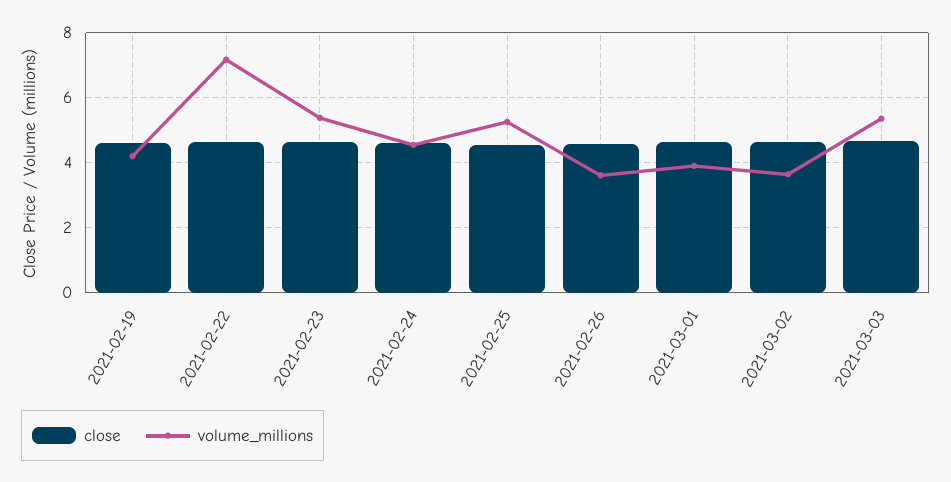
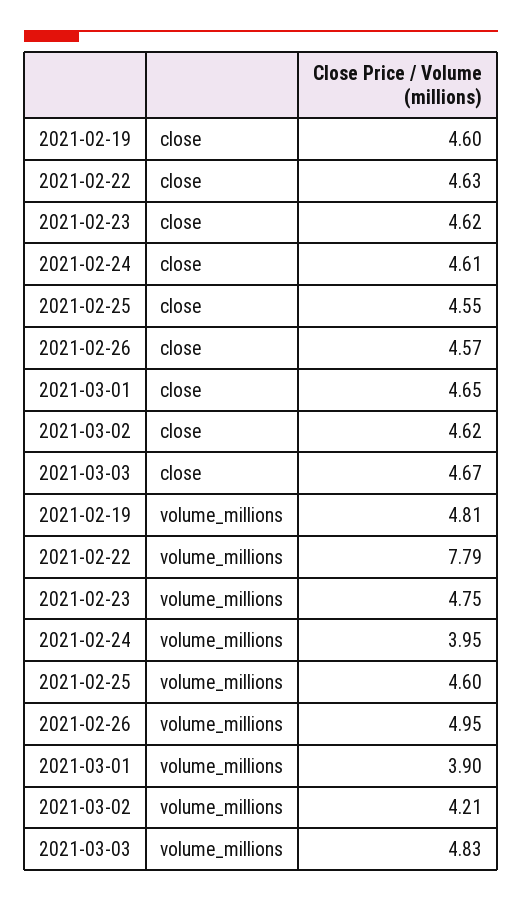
volume_millions, 2021-02-19: 4.2 -> 4.81
volume_millions, 2021-02-22: 7.2 -> 7.79
volume_millions, 2021-02-23: 5.4 -> 4.75
volume_millions, 2021-02-24: 4.6 -> 3.95
volume_millions, 2021-02-25: 5.2 -> 4.6
volume_millions, 2021-02-26: 3.6 -> 4.95
volume_millions, 2021-03-02: 3.6 -> 4.21
volume_millions, 2021-03-03: 5.4 -> 4.83

